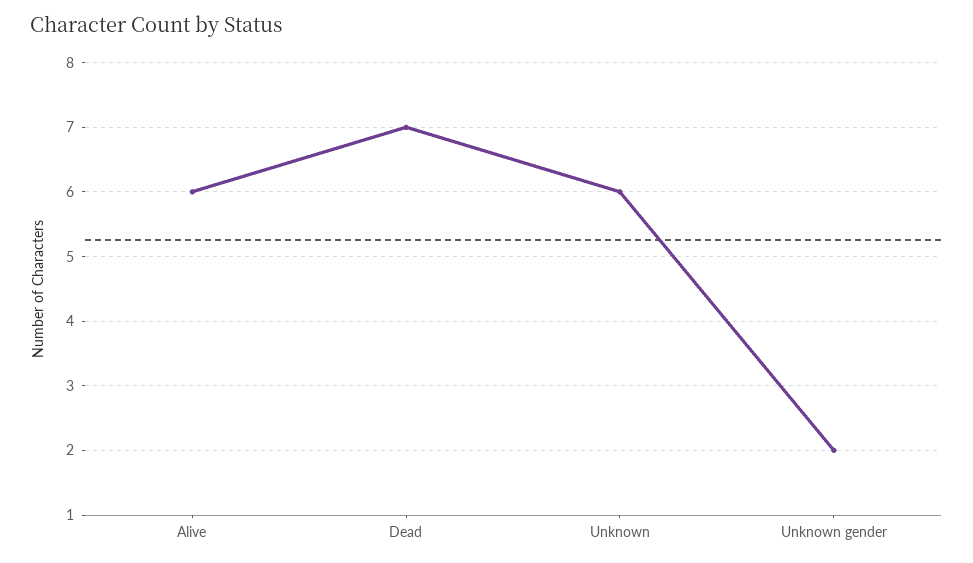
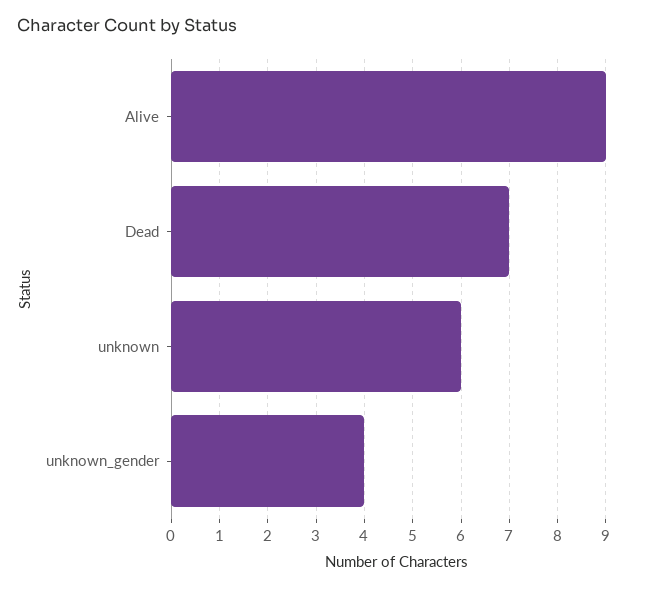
Alive: 6 -> 9
Unknown gender: 2 -> 4

